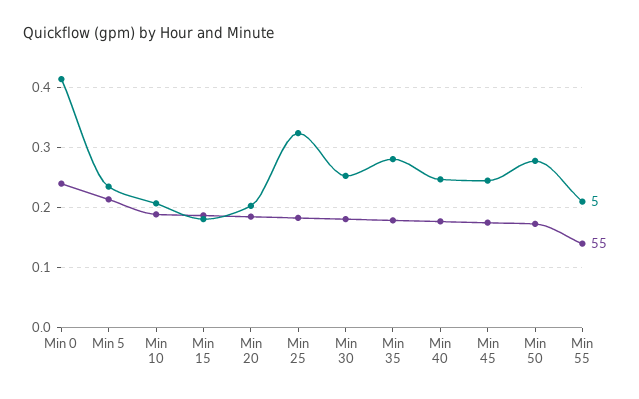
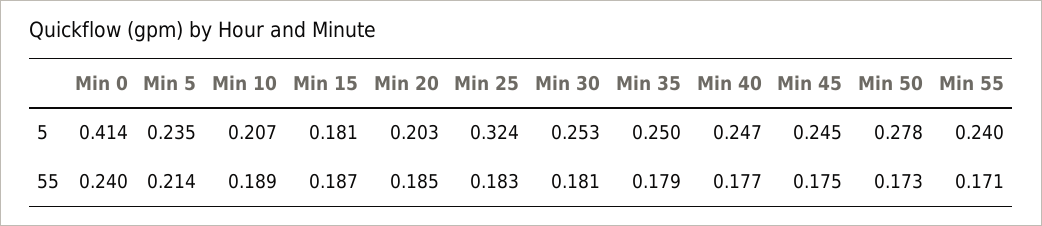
5, Min 35: 0.28 -> 0.25
5, Min 55: 0.21 -> 0.24
55, Min 55: 0.14 -> 0.171

